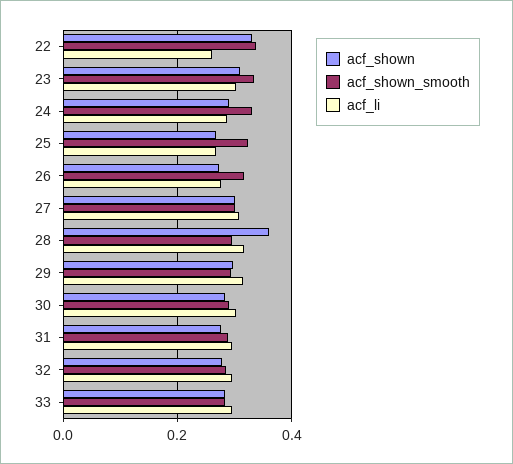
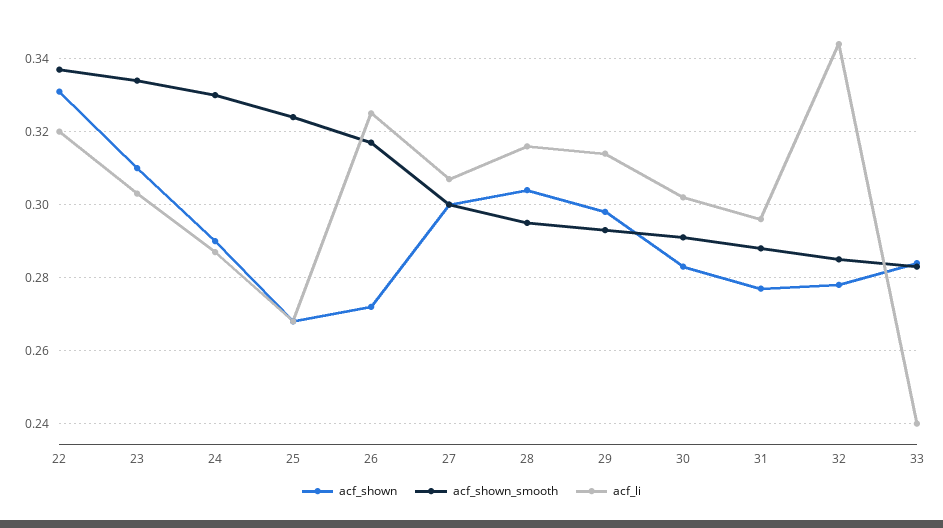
acf_li, 22: 0.26 -> 0.32
acf_li, 26: 0.28 -> 0.325
acf_shown, 28: 0.36 -> 0.305
acf_li, 32: 0.3 -> 0.345
acf_li, 33: 0.3 -> 0.24

